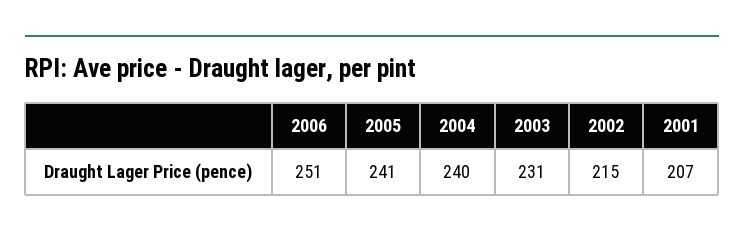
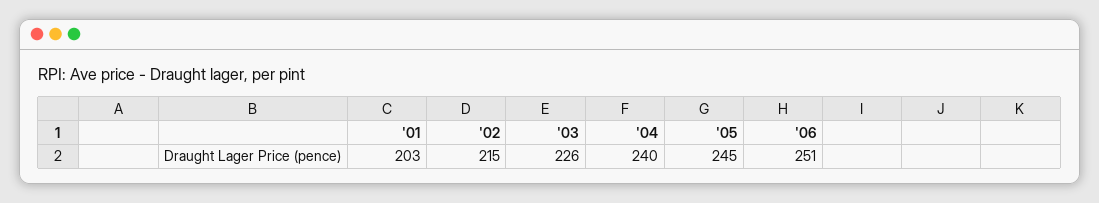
2005: 241 -> 245
2003: 231 -> 226
2001: 207 -> 203

